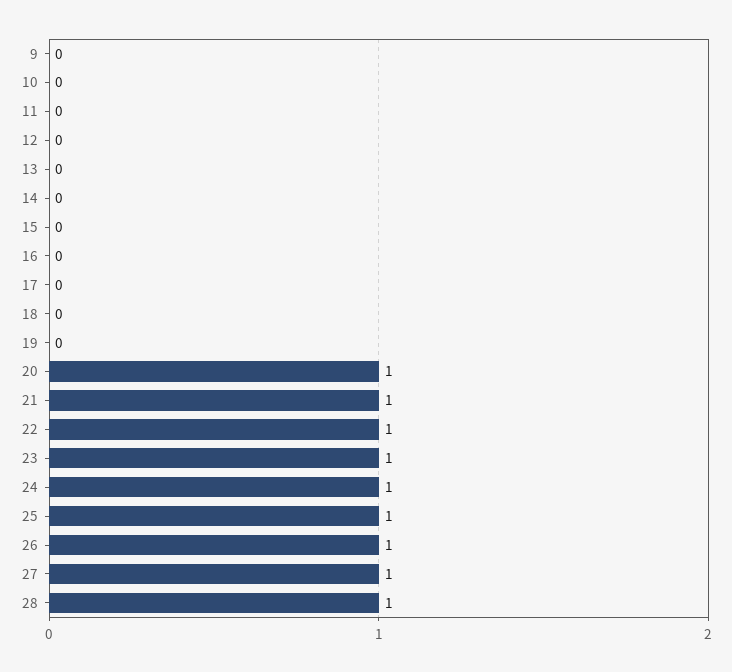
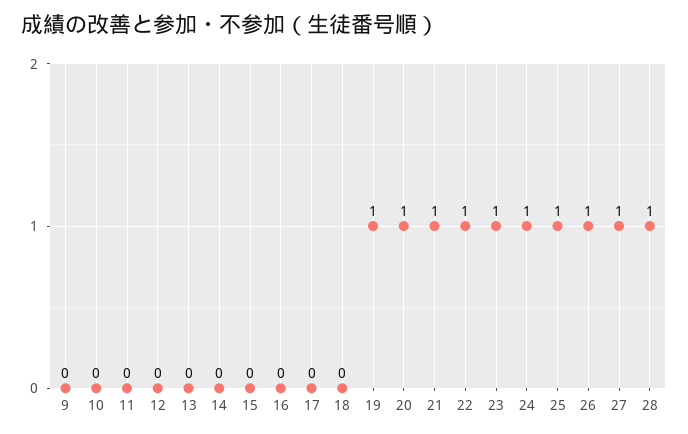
19: 0 -> 1

